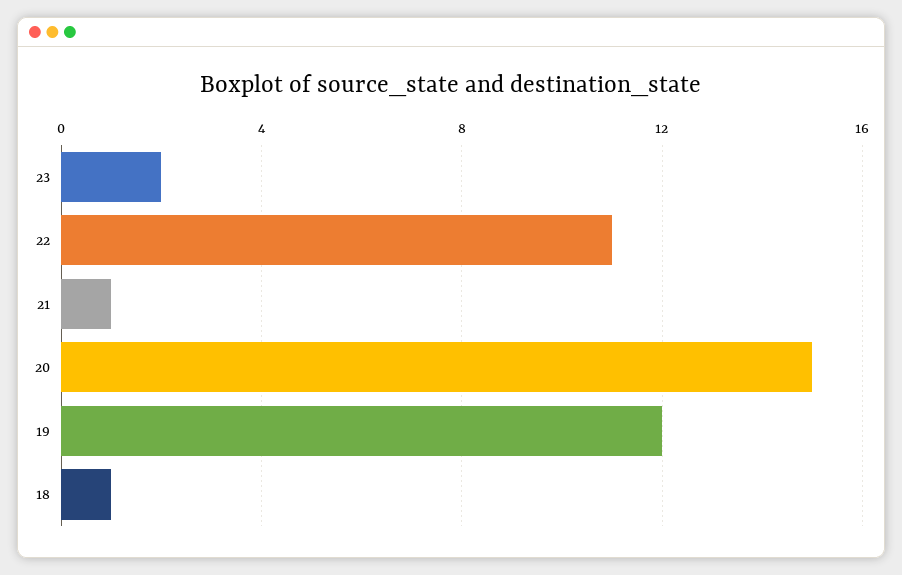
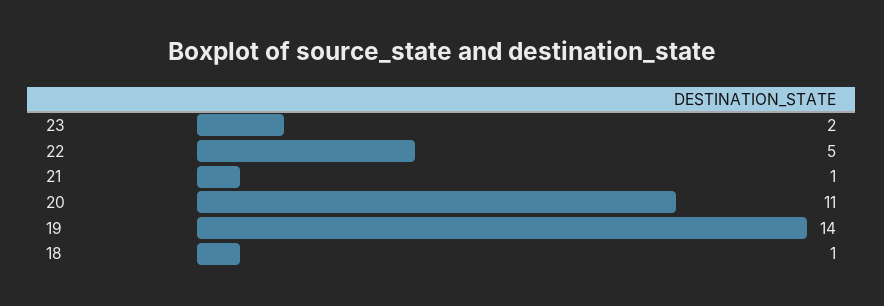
22: 11 -> 5
20: 15 -> 11
19: 12 -> 14

